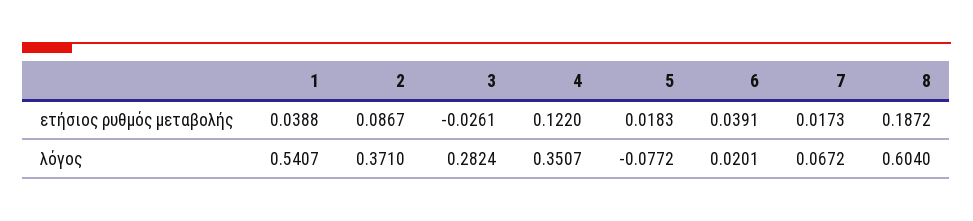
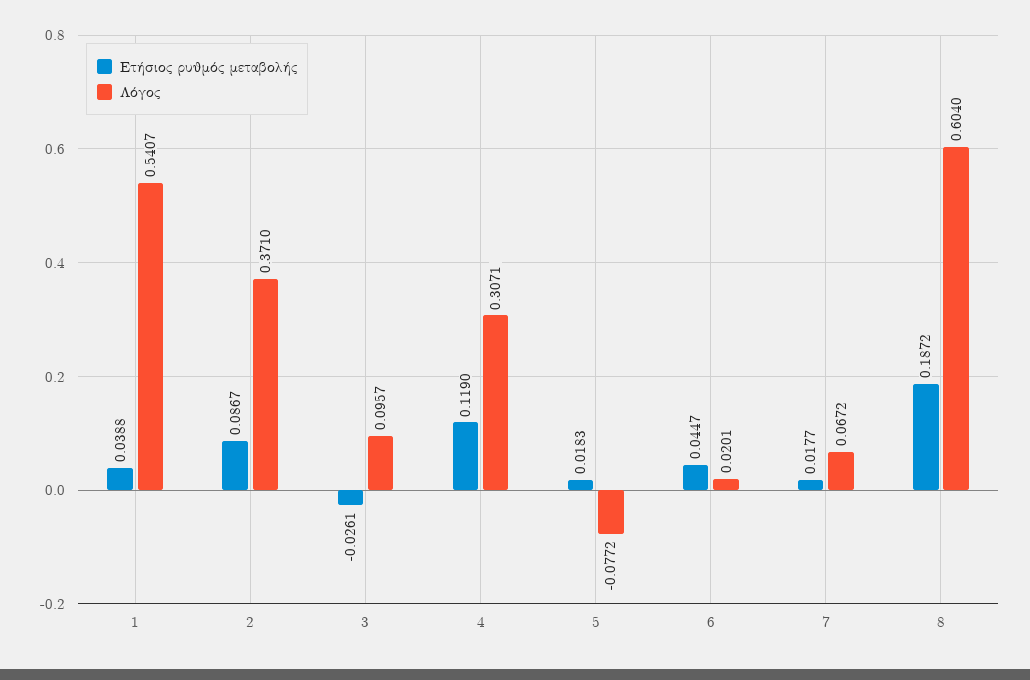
ετήσιος ρυθμός μεταβολής, 4: 0.122 -> 0.119
ετήσιος ρυθμός μεταβολής, 6: 0.0391 -> 0.0447
ετήσιος ρυθμός μεταβολής, 7: 0.0173 -> 0.0177
λόγος, 3: 0.2824 -> 0.0957
λόγος, 4: 0.3507 -> 0.3071

